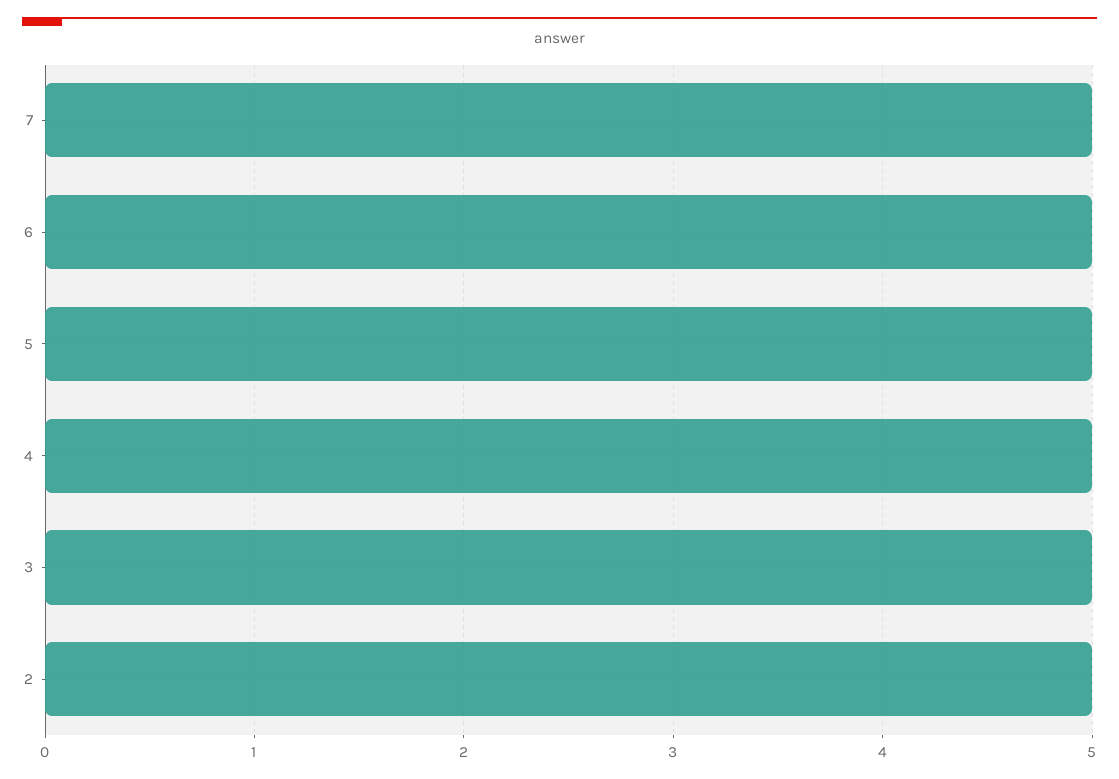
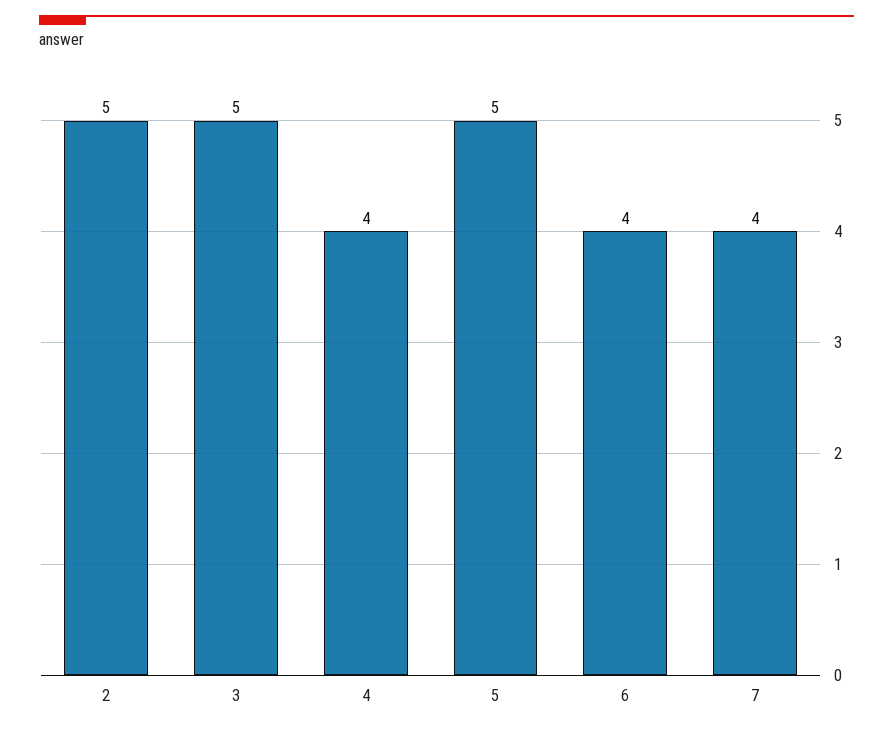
7: 5 -> 4
6: 5 -> 4
4: 5 -> 4

